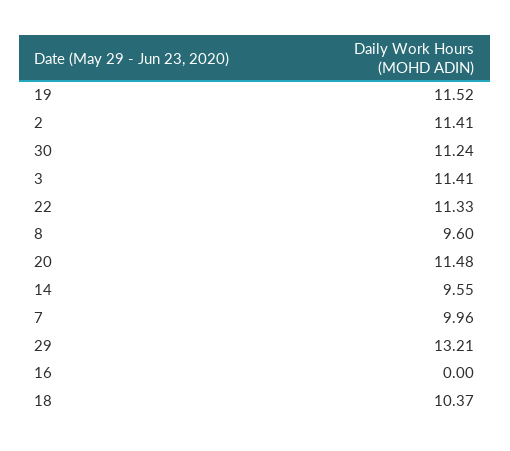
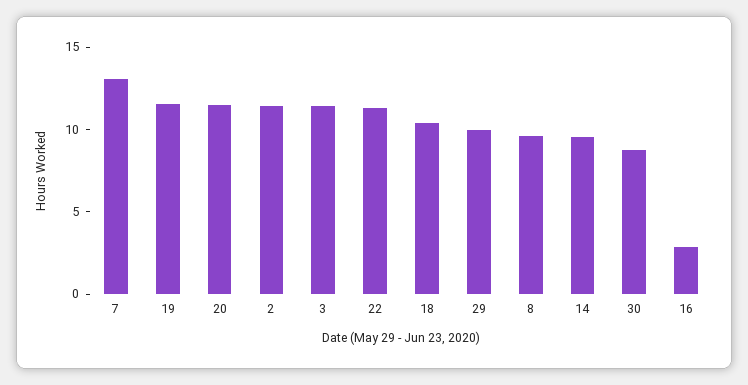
30: 11.24 -> 9
7: 9.96 -> 13
29: 13.21 -> 10
16: 0 -> 3

